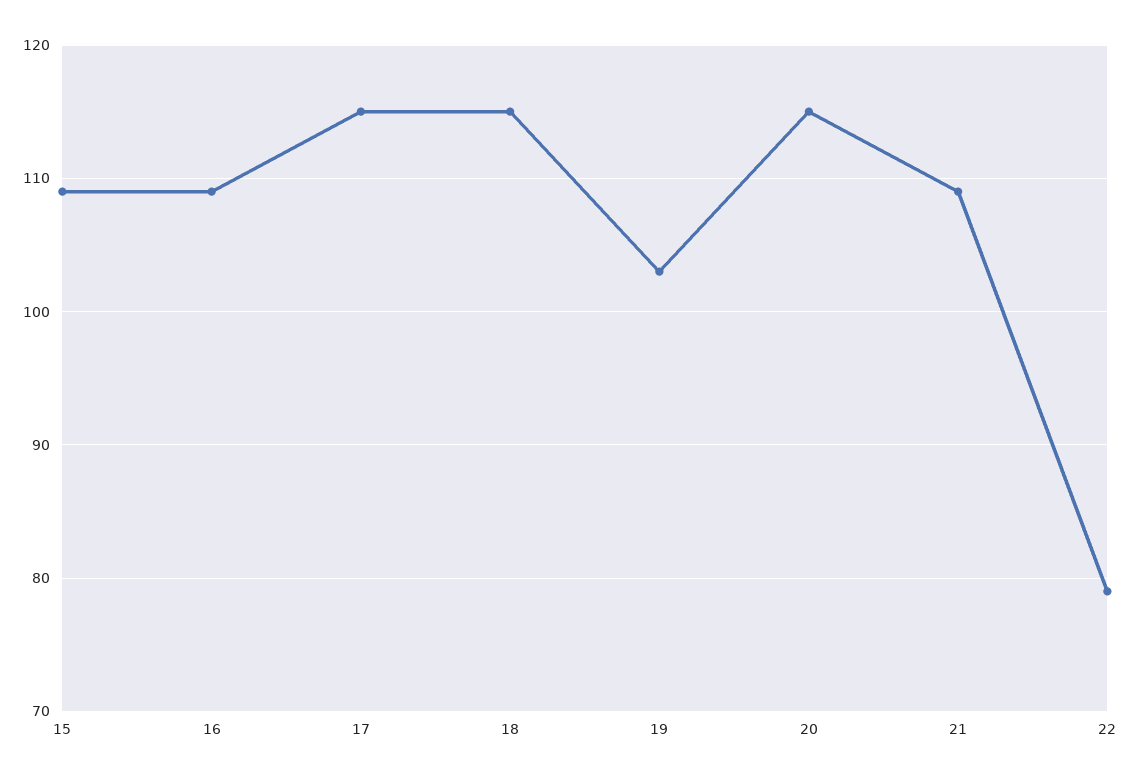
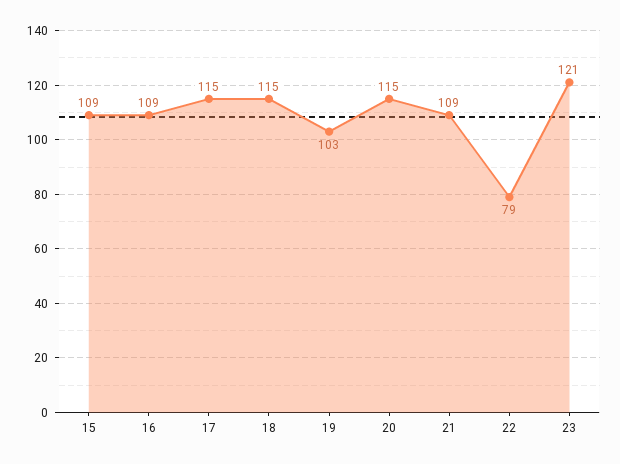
23: none -> 121

